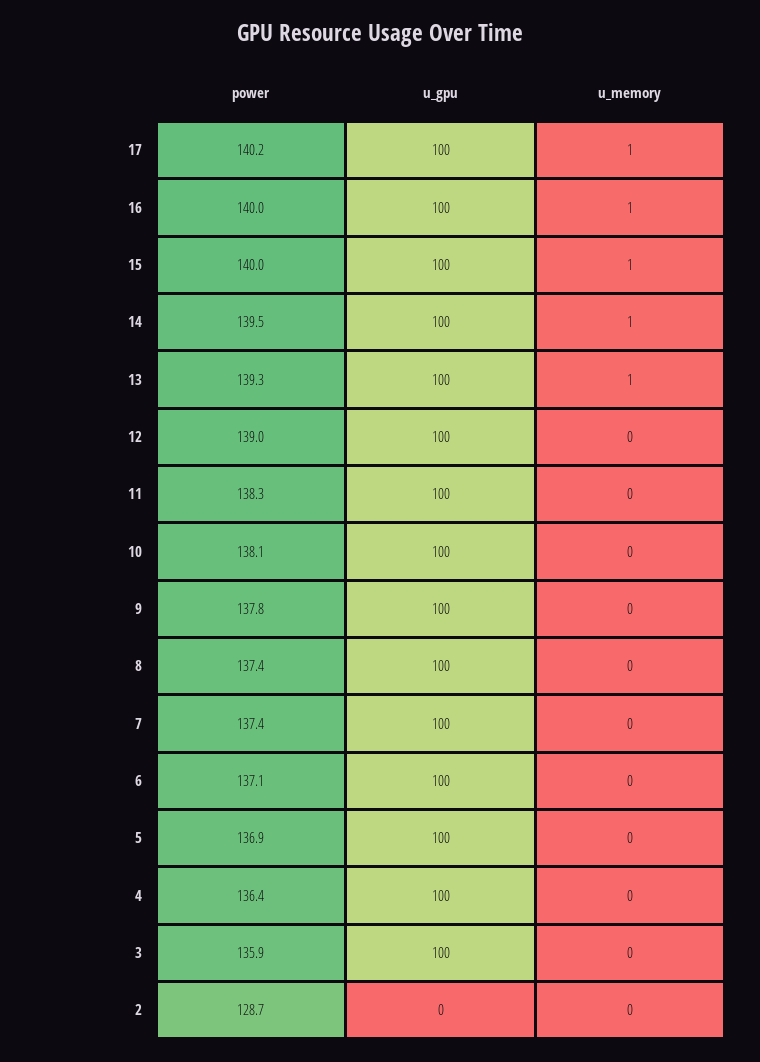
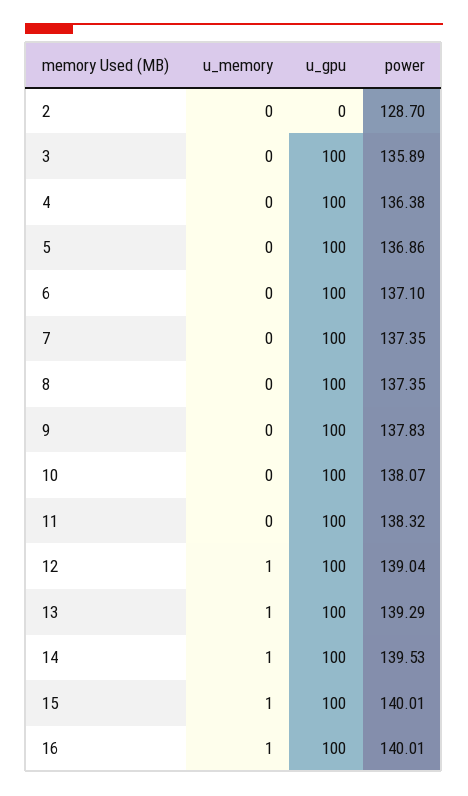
power, 17: 140.2 -> none
u_gpu, 17: 100 -> none
u_memory, 17: 1 -> none
u_memory, 12: 0 -> 1

